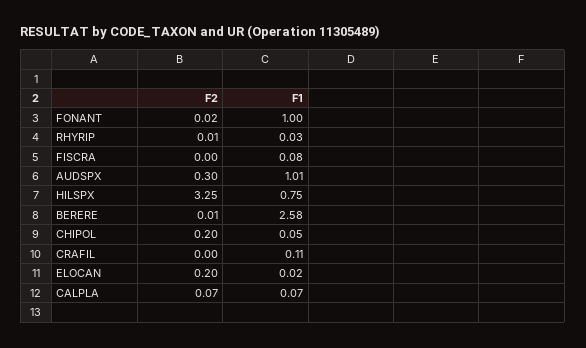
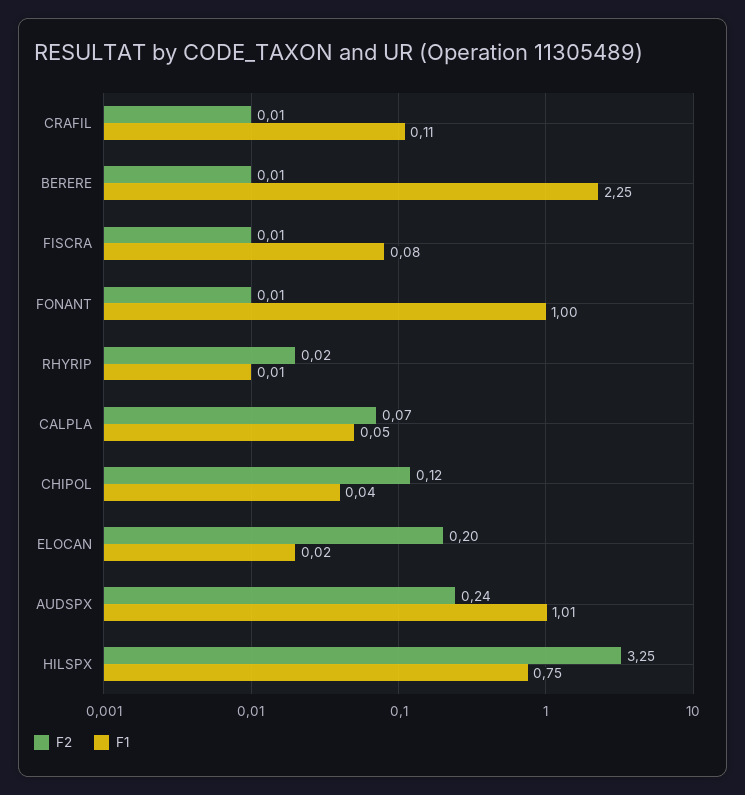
F2, FONANT: 0.02 -> 0.01
F2, RHYRIP: 0.01 -> 0.02
F1, RHYRIP: 0.03 -> 0.01
F2, FISCRA: 0 -> 0.01
F2, AUDSPX: 0.3 -> 0.24
F1, BERERE: 2.58 -> 2.25
F2, CHIPOL: 0.2 -> 0.12
F1, CHIPOL: 0.05 -> 0.04
F2, CRAFIL: 0 -> 0.01
F1, CALPLA: 0.07 -> 0.05

